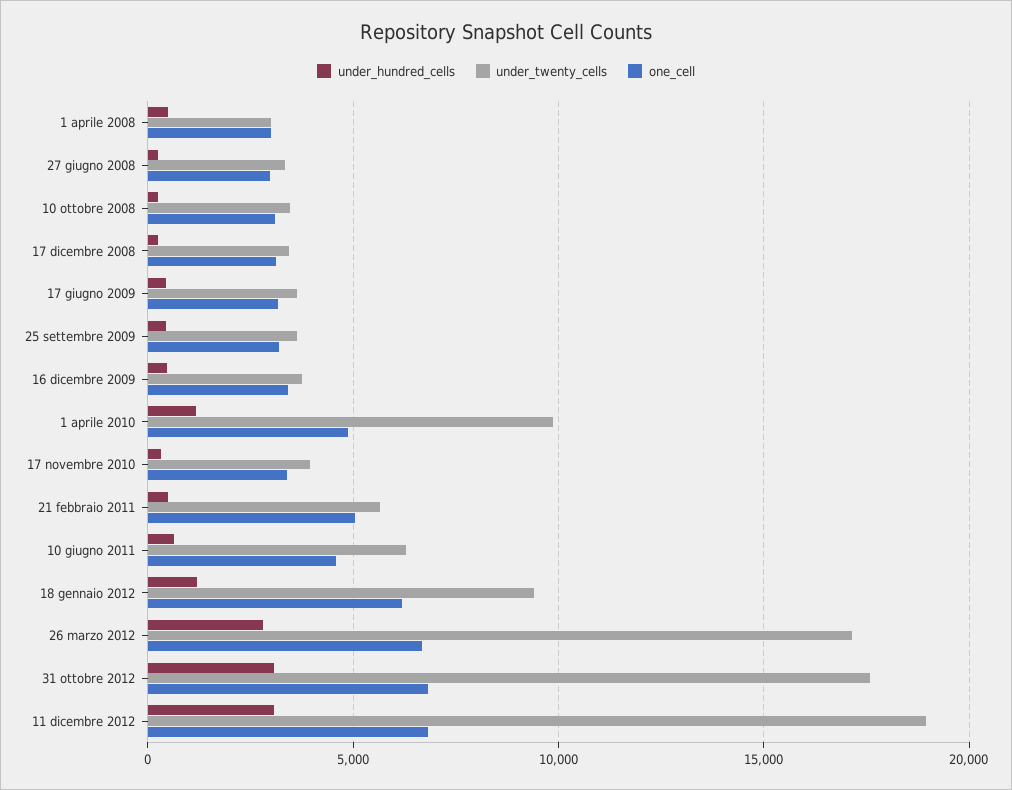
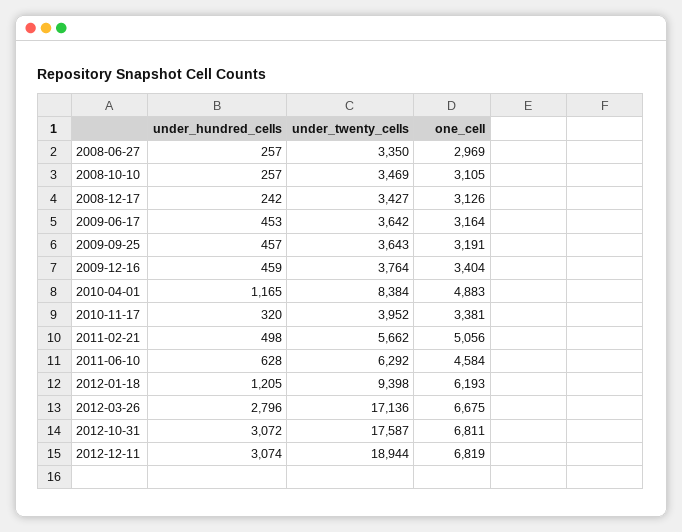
under_hundred_cells, 1 aprile 2008: 500 -> none
under_twenty_cells, 1 aprile 2008: 3000 -> none
one_cell, 1 aprile 2008: 3000 -> none
under_twenty_cells, 1 aprile 2010: 10000 -> 8384

